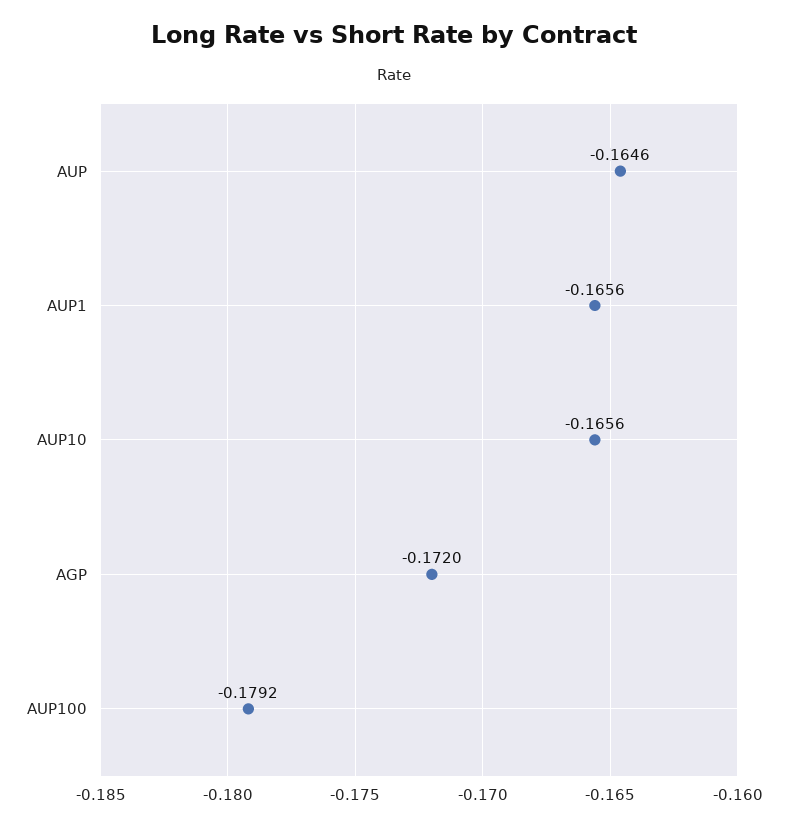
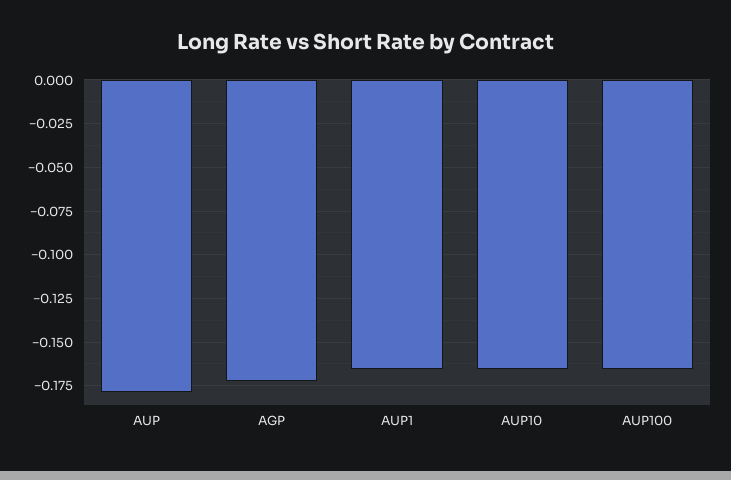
AUP: -0.1646 -> -0.18
AUP100: -0.1792 -> -0.165

